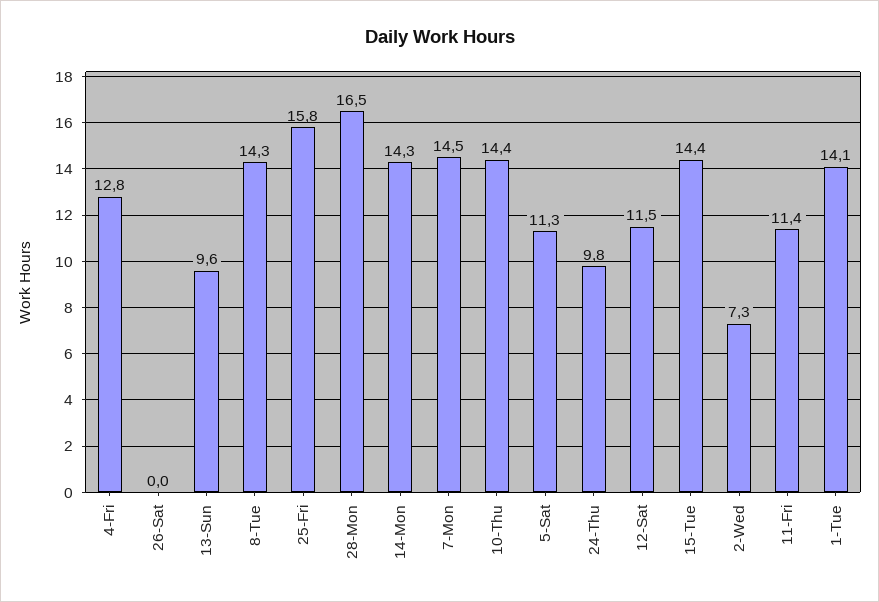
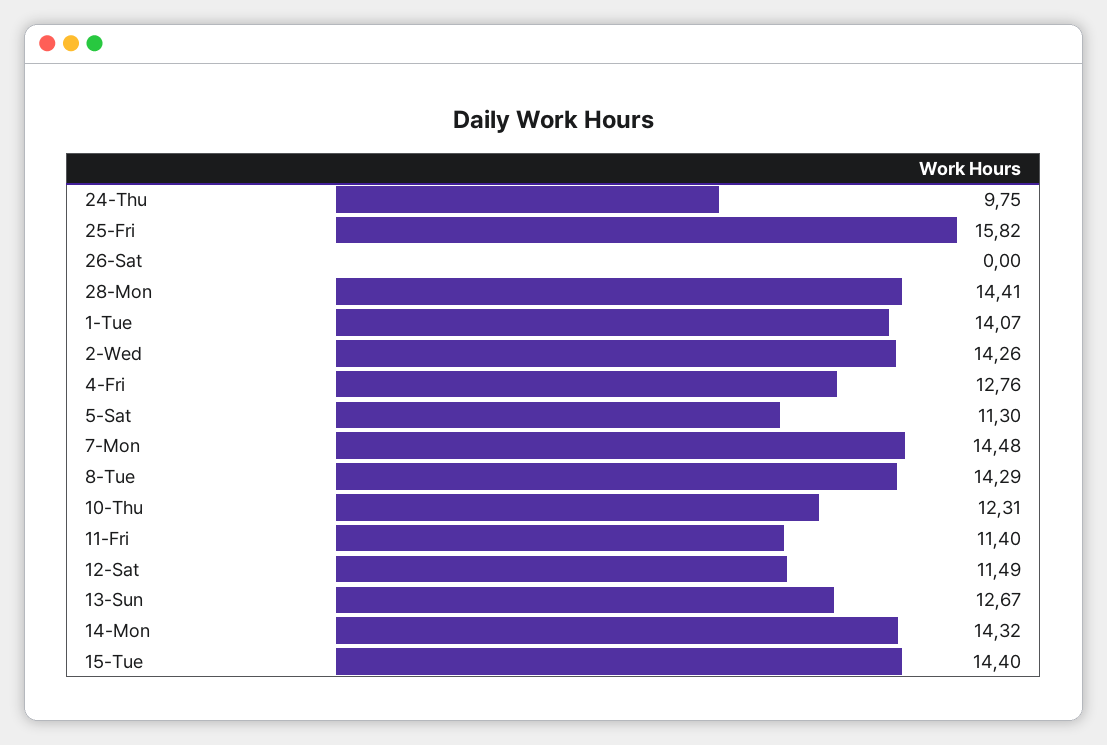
13-Sun: 9.6 -> 12.67
28-Mon: 16.5 -> 14.41
10-Thu: 14.4 -> 12.31
2-Wed: 7.3 -> 14.26

